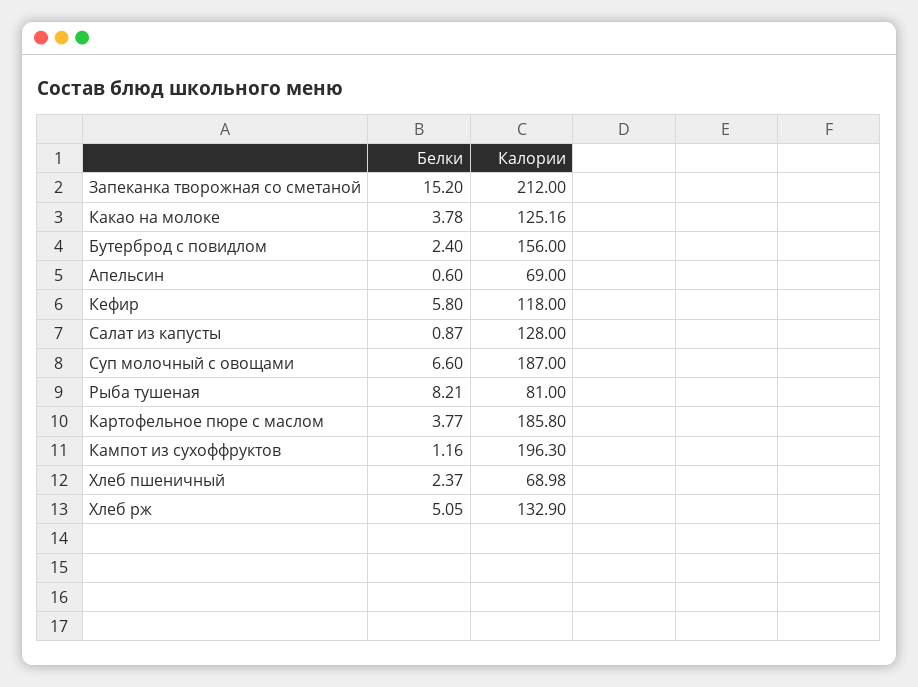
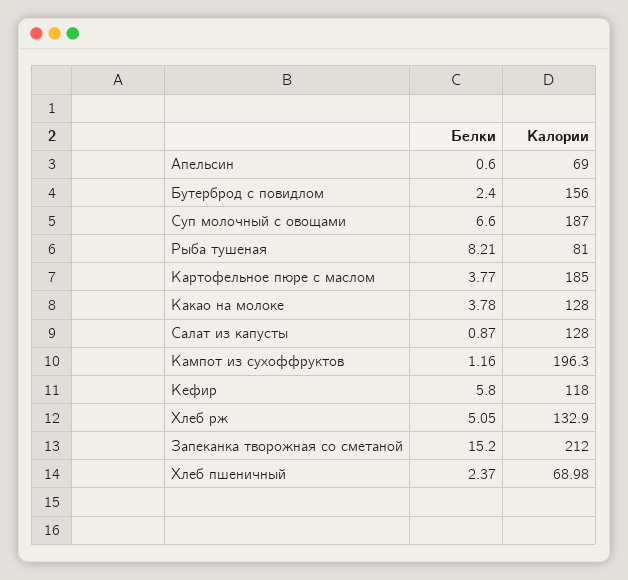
Калории, Какао на молоке: 125.16 -> 128
Калории, Картофельное пюре с маслом: 185.8 -> 185

